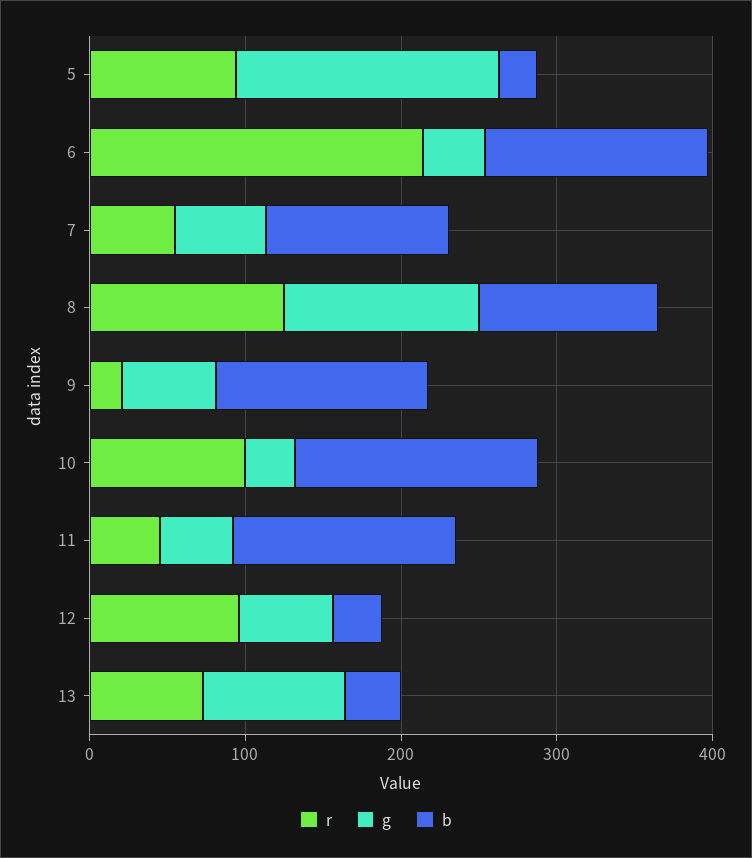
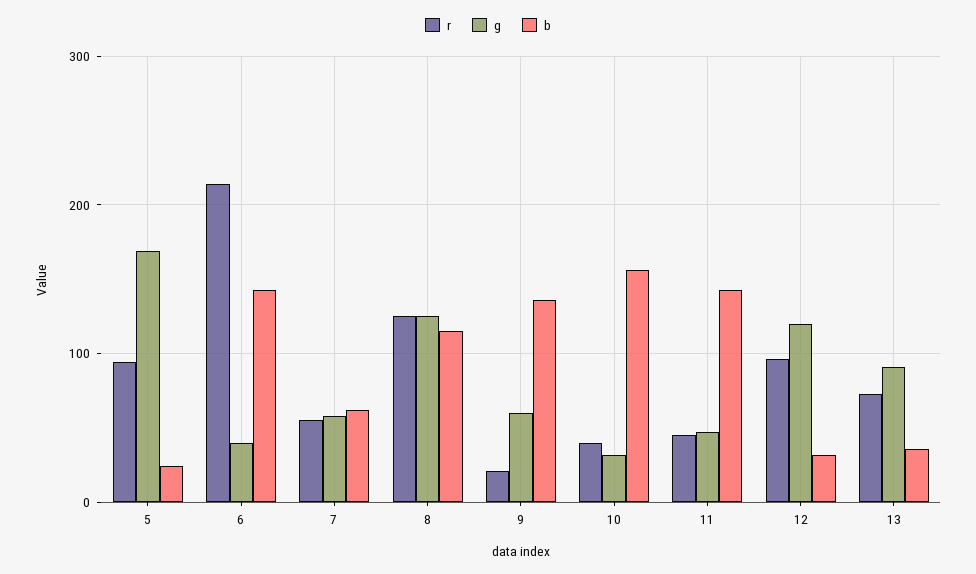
b, 7: 120 -> 60
r, 10: 100 -> 40
g, 12: 60 -> 120

